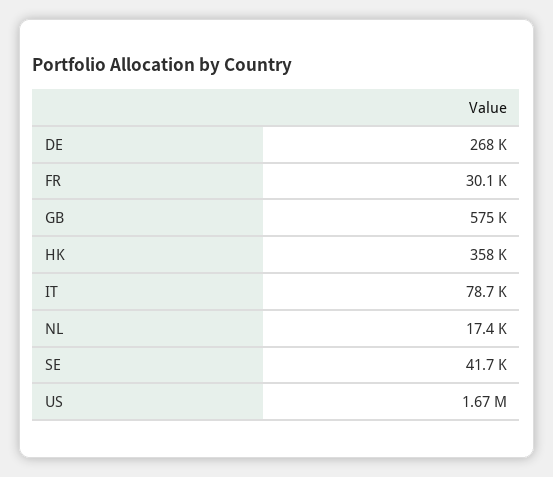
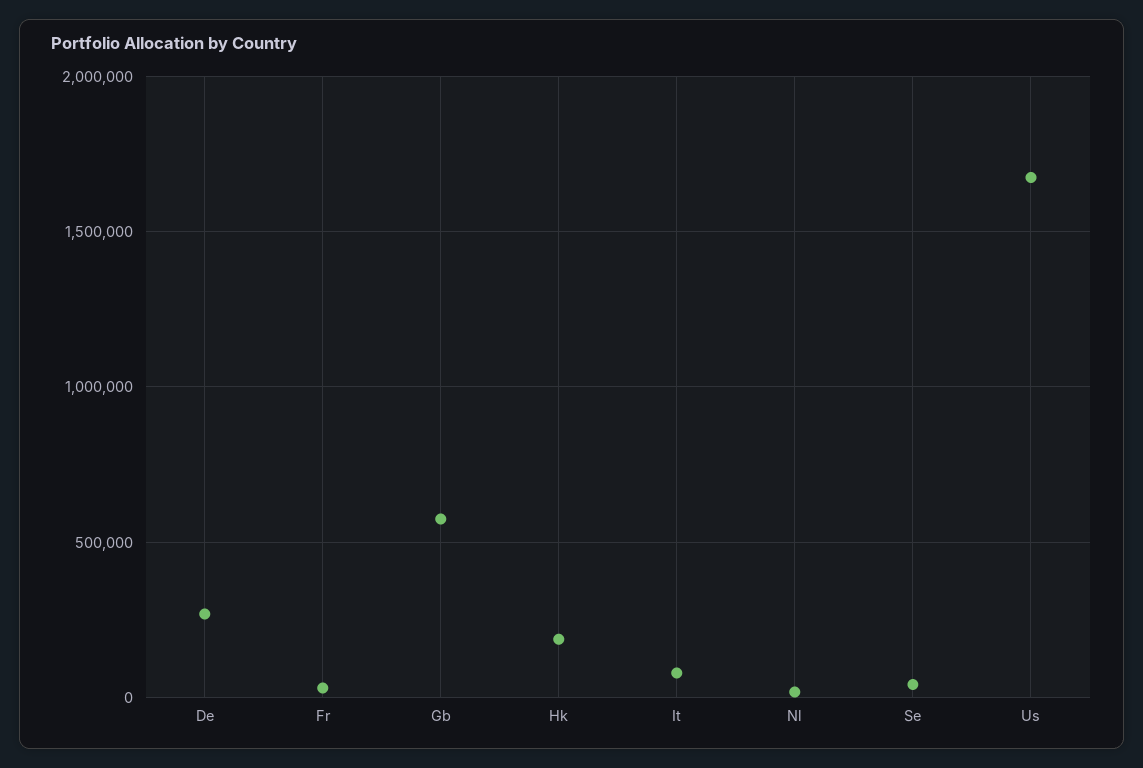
HK: 358000 -> 200000

